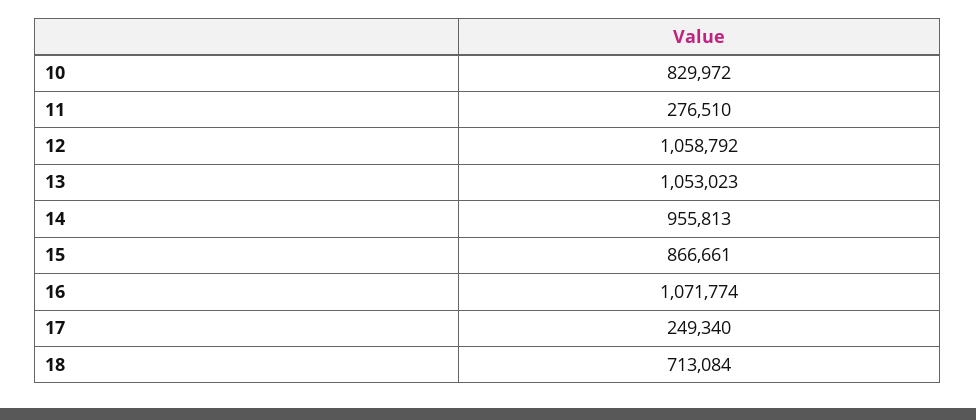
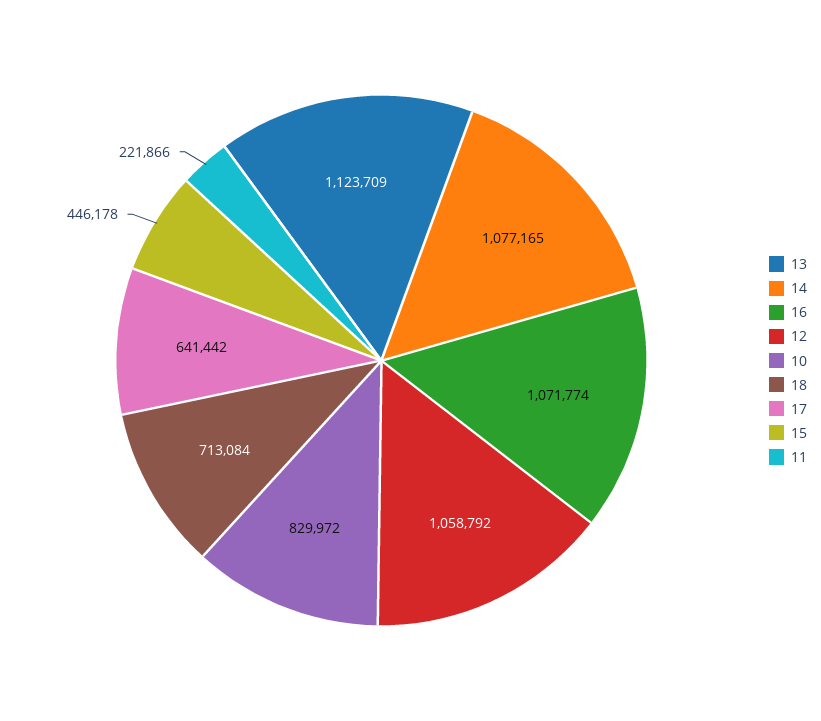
11: 276510 -> 221866
13: 1053023 -> 1123709
14: 955813 -> 1077165
15: 866661 -> 446178
17: 249340 -> 641442

